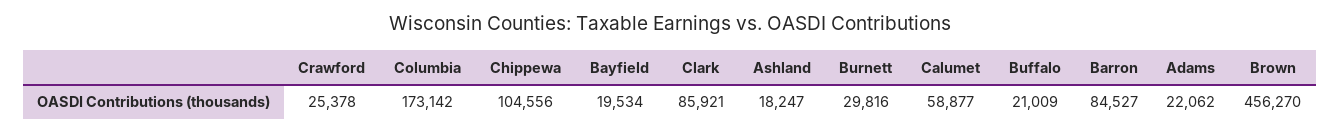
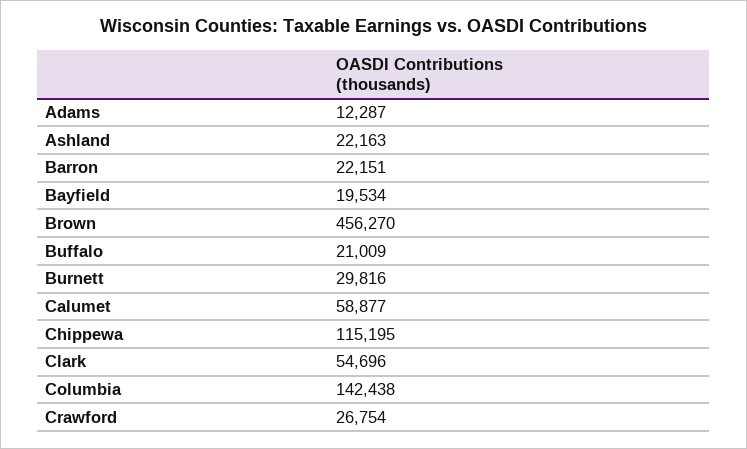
Crawford: 25378 -> 26754
Columbia: 173142 -> 142438
Chippewa: 104556 -> 115195
Clark: 85921 -> 54696
Ashland: 18247 -> 22163
Barron: 84527 -> 22151
Adams: 22062 -> 12287

